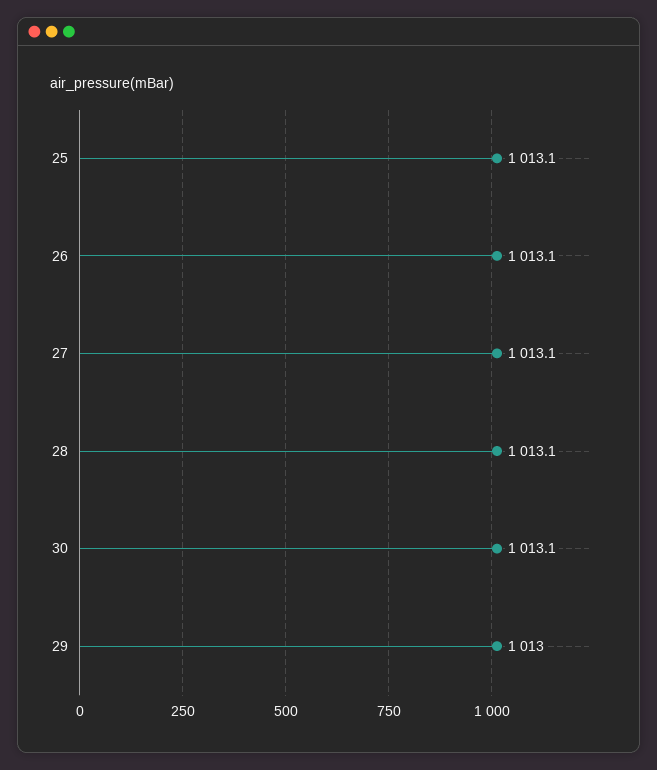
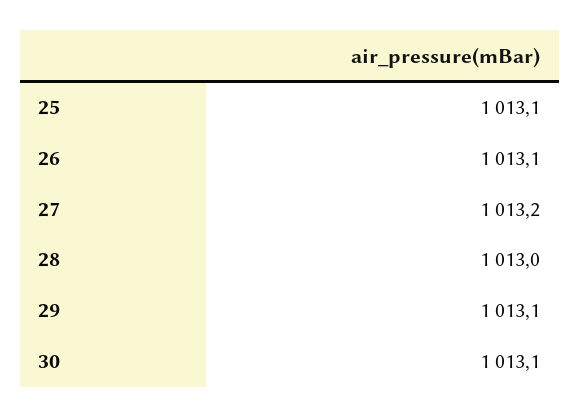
27: 1013.1 -> 1013.2
28: 1013.1 -> 1013
29: 1013 -> 1013.1

